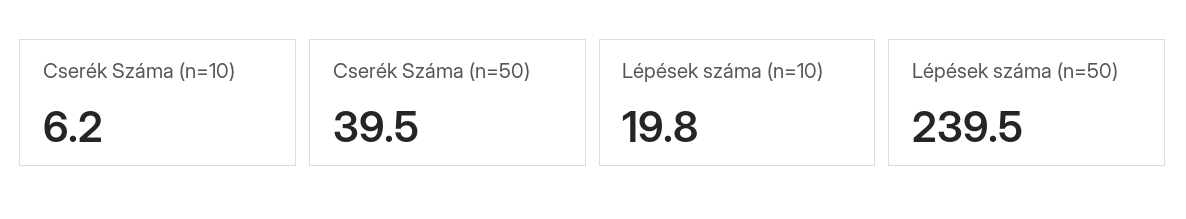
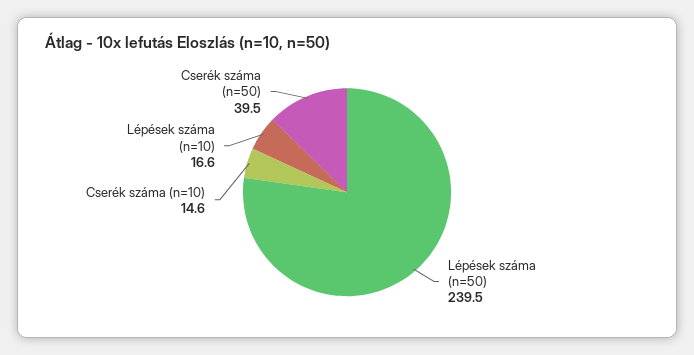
Cserék Száma (n=10): 6.2 -> 14.6
Lépések száma (n=10): 19.8 -> 16.6

